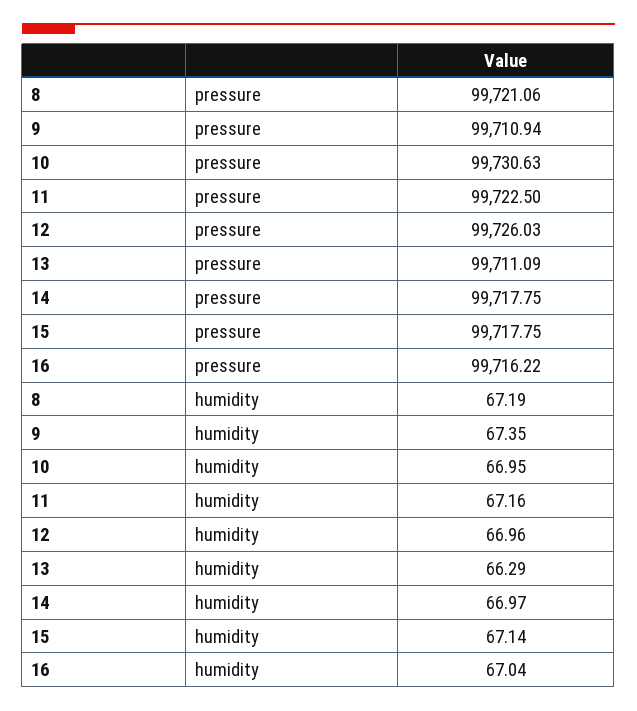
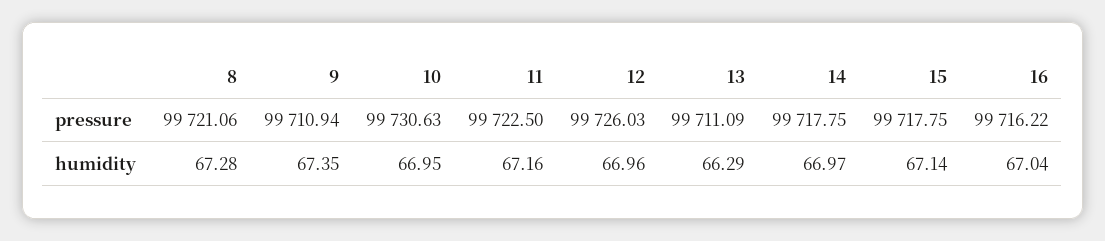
8, humidity: 67.19 -> 67.28

